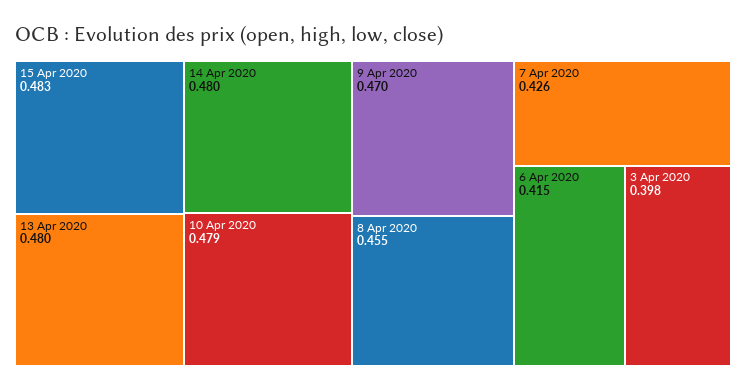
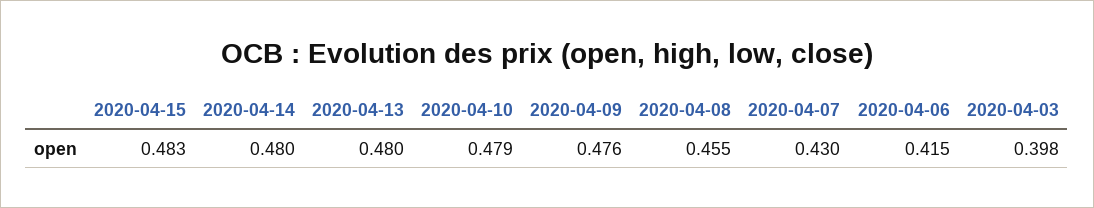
9 Apr 2020: 0.47 -> 0.476
7 Apr 2020: 0.426 -> 0.43

